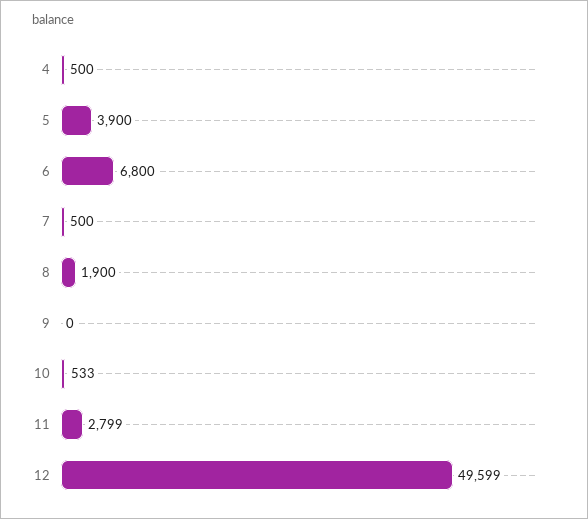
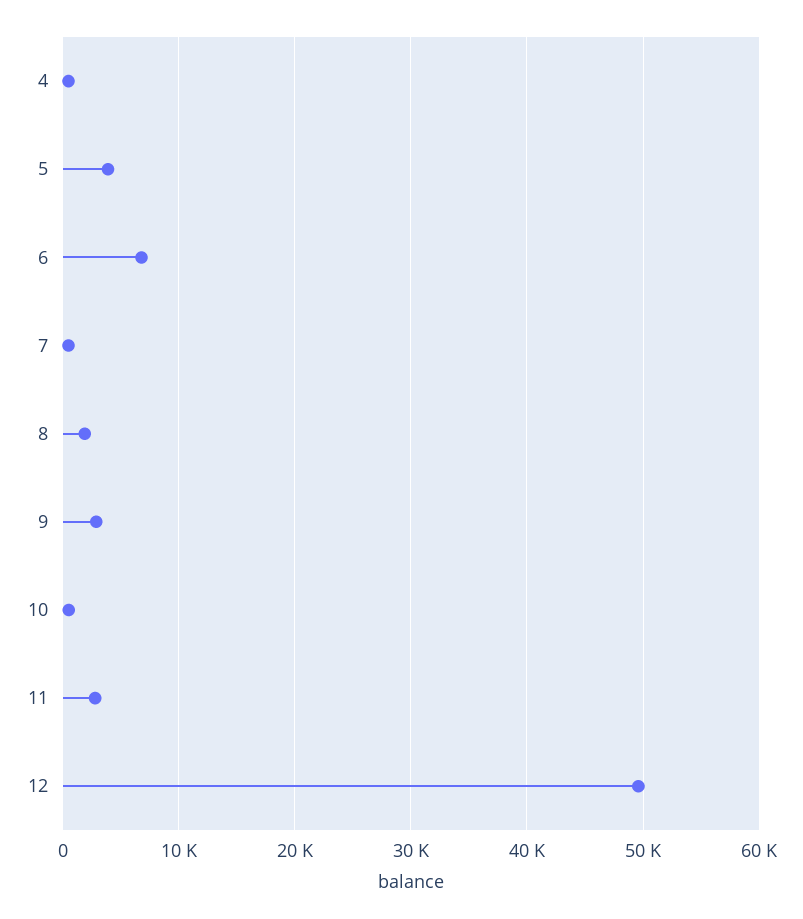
9: 0 -> 3000

